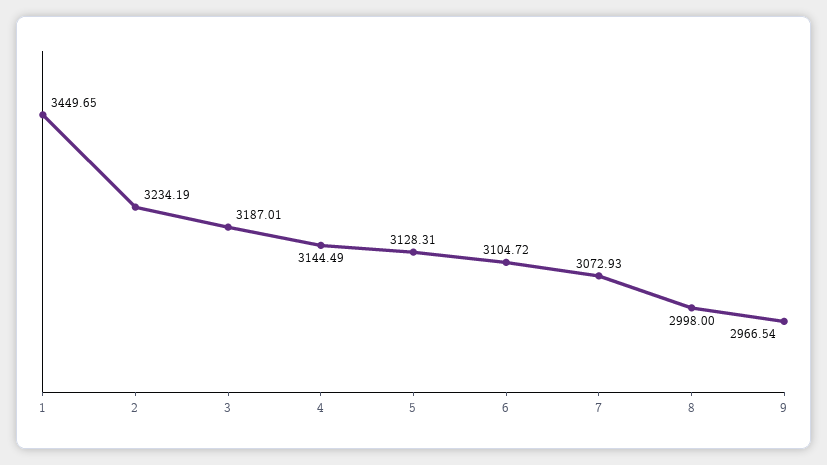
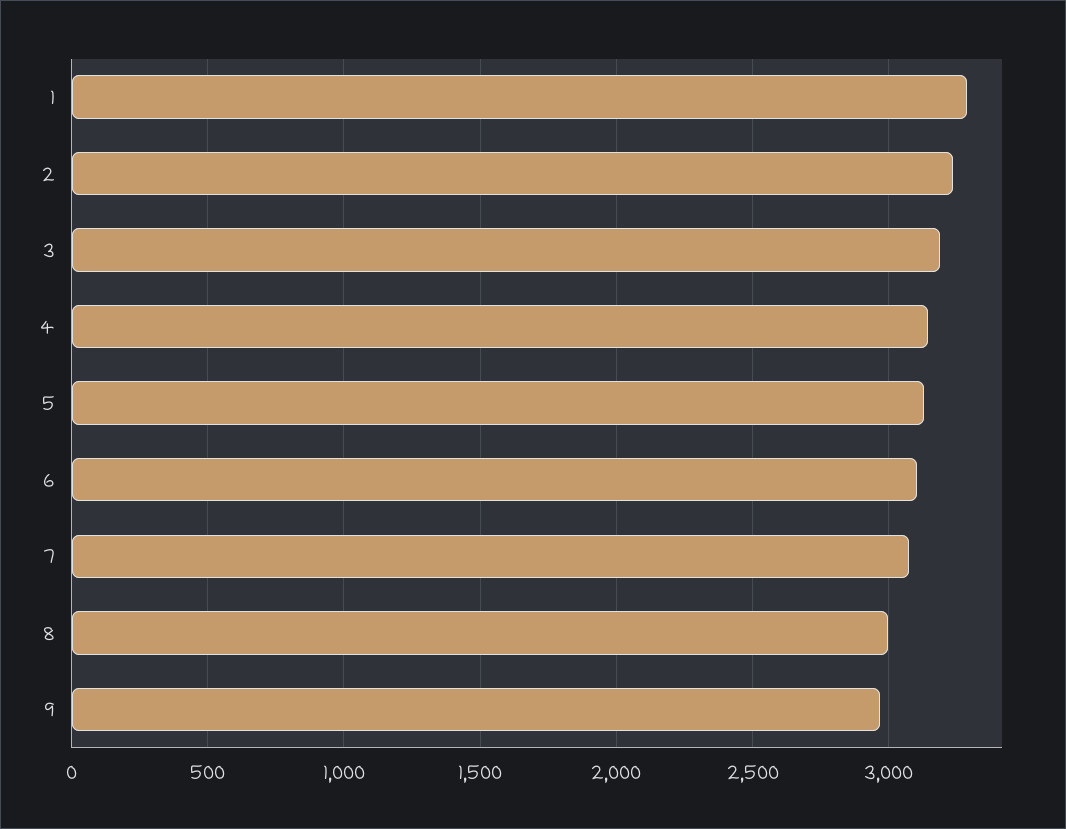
1: 3449.65 -> 3300

